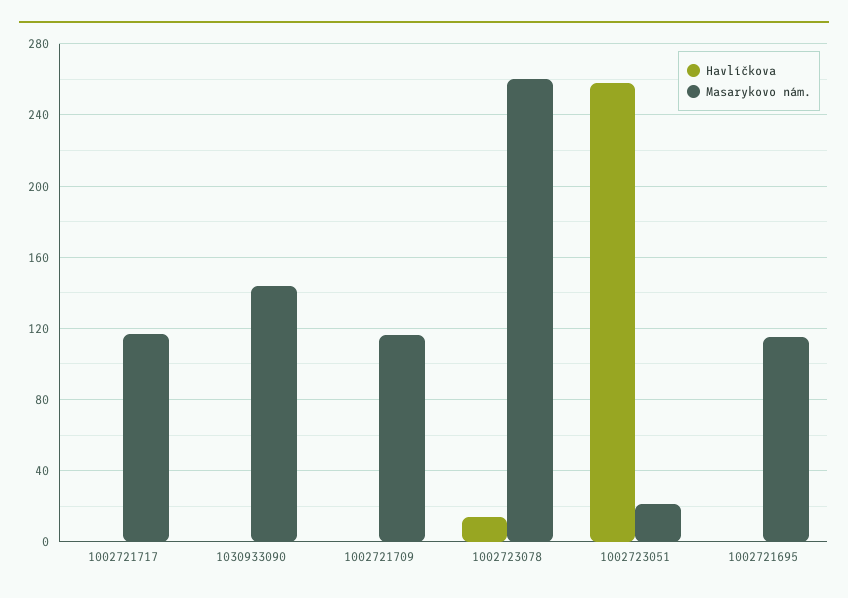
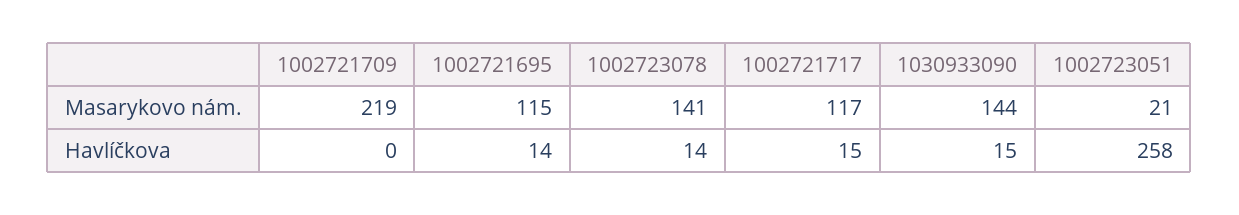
Havlíčkova, 1002721717: 0 -> 15
Havlíčkova, 1030933090: 0 -> 15
Masarykovo nám., 1002721709: 115 -> 219
Masarykovo nám., 1002723078: 260 -> 141
Havlíčkova, 1002721695: 0 -> 14

